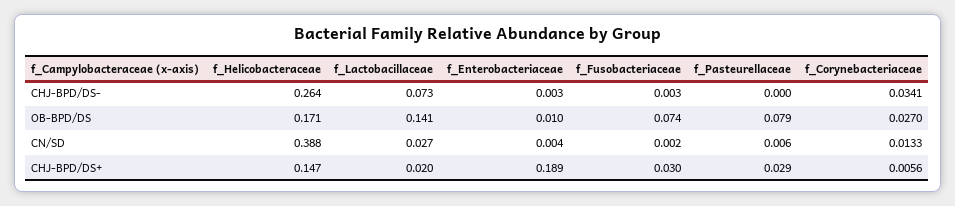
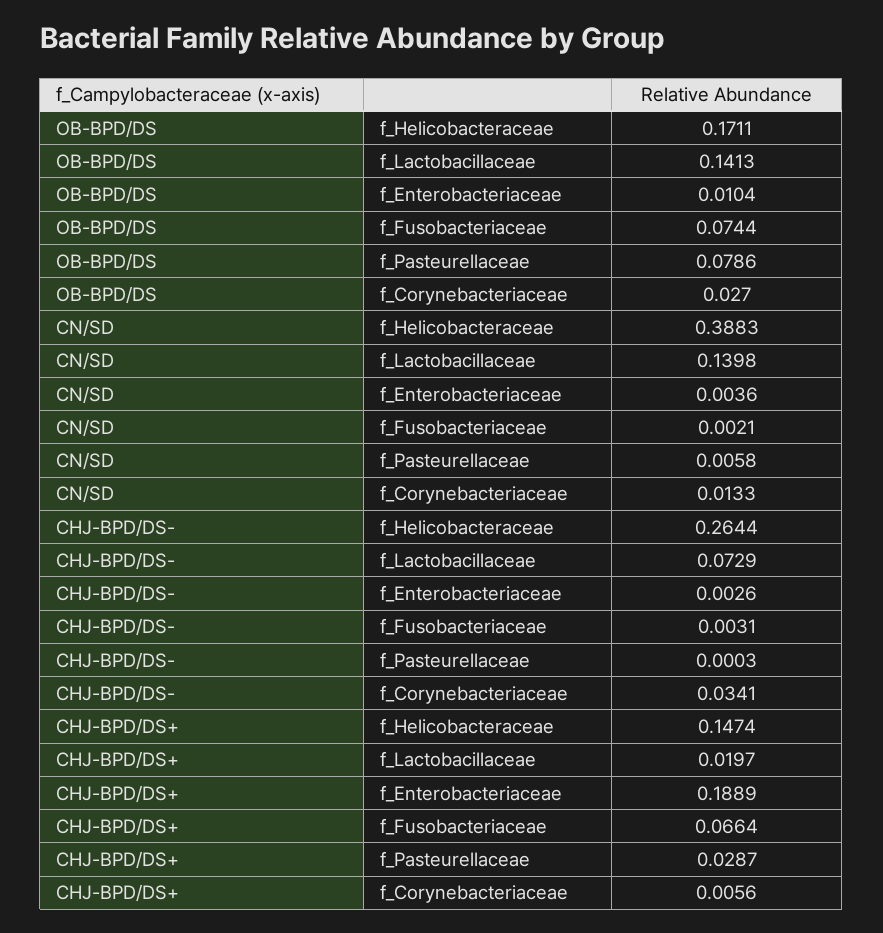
f_Lactobacillaceae, CN/SD: 0.027 -> 0.1398
f_Fusobacteriaceae, CHJ-BPD/DS+: 0.03 -> 0.0664

